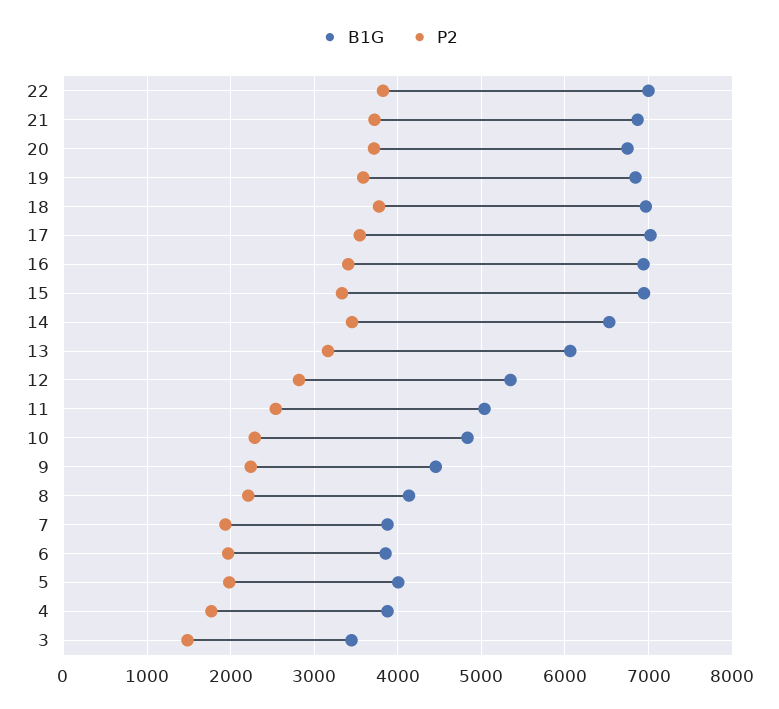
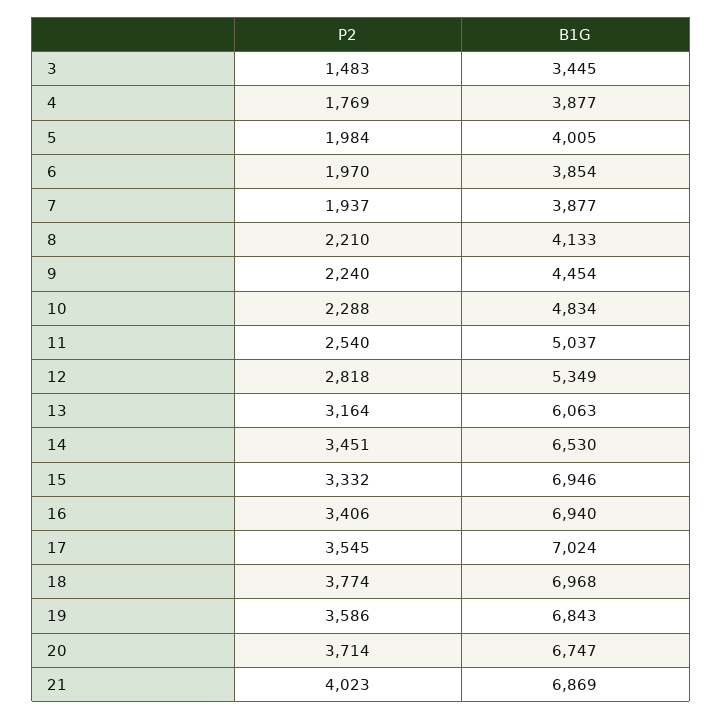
B1G, 22: 7000 -> none
P2, 22: 3800 -> none
P2, 21: 3700 -> 4023

